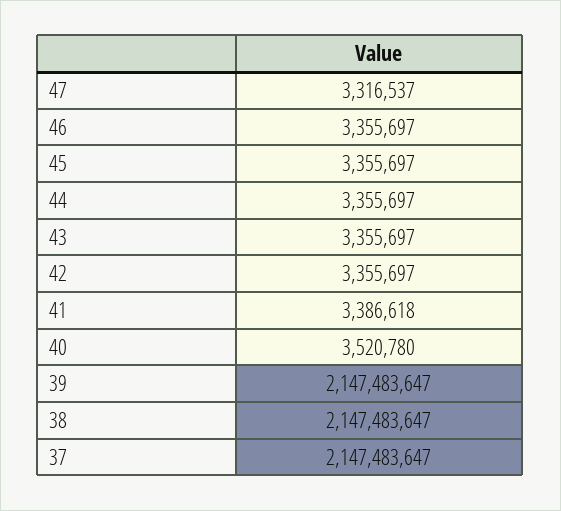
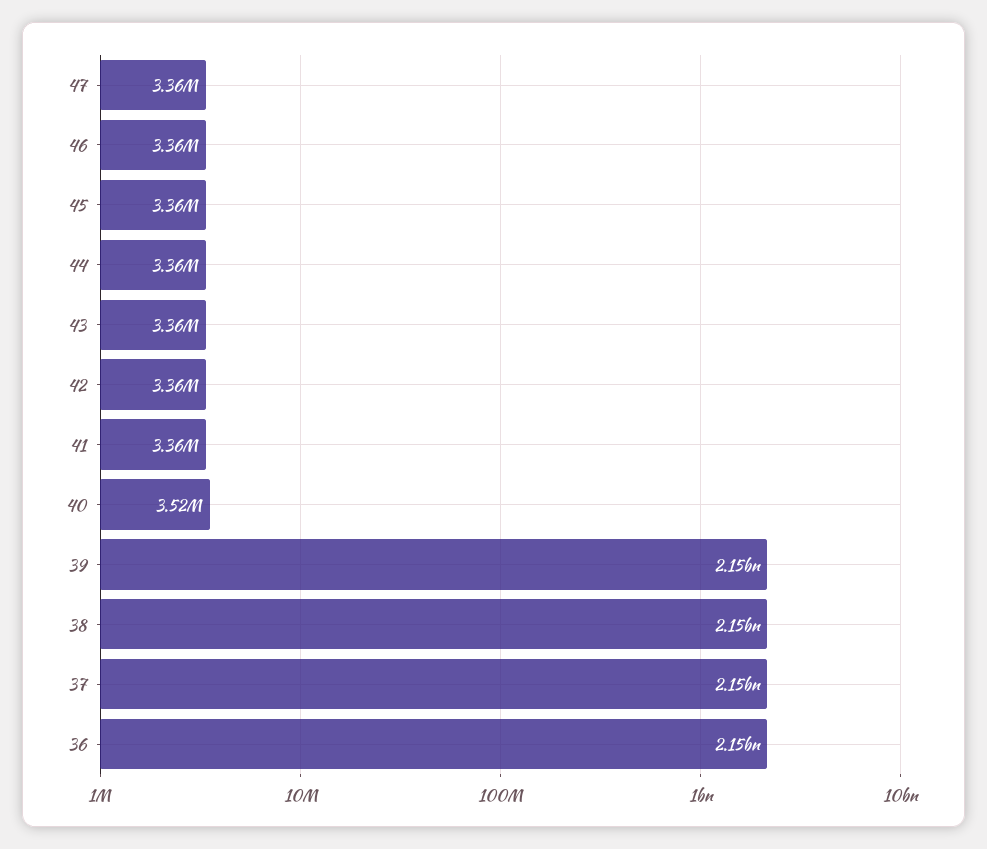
47: 3316537 -> 3360000
41: 3386618 -> 3360000
36: none -> 2150000000

